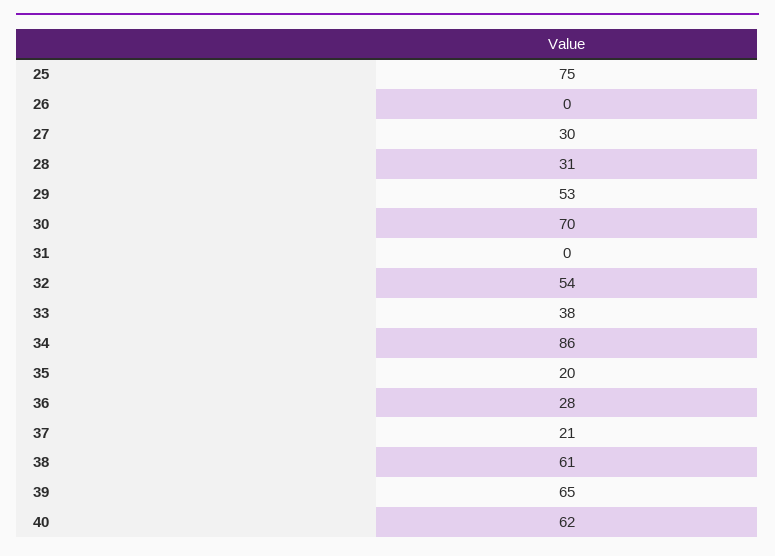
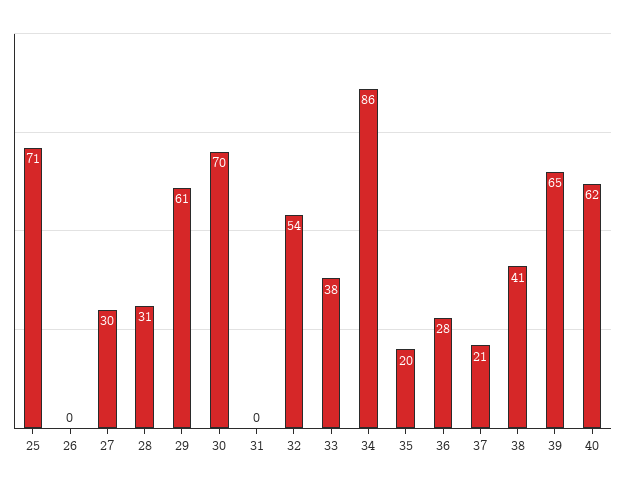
25: 75 -> 71
29: 53 -> 61
38: 61 -> 41

